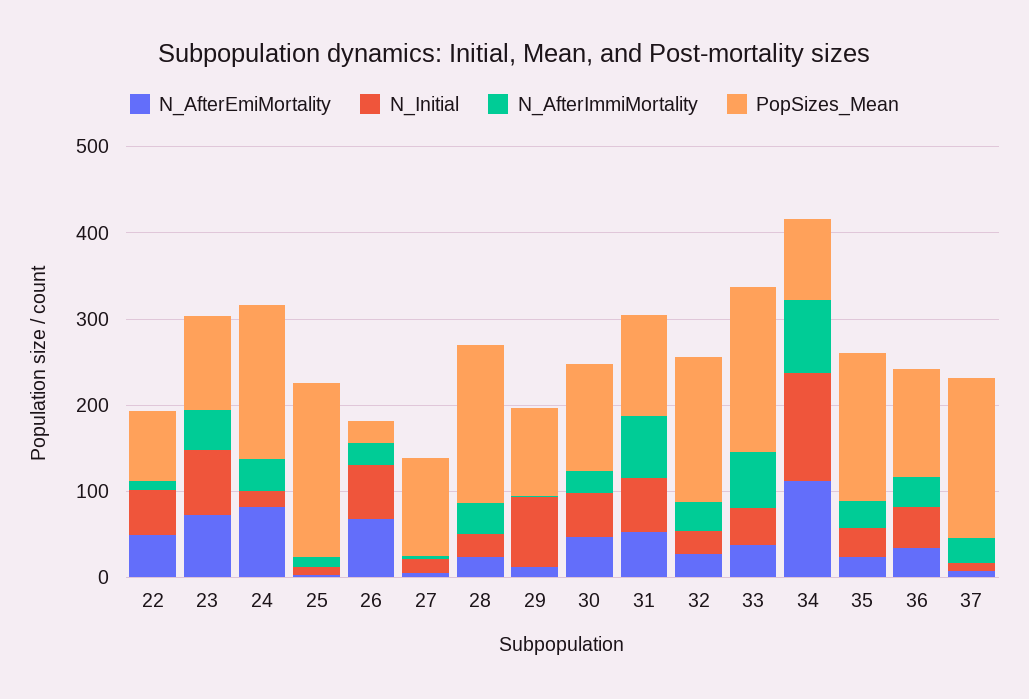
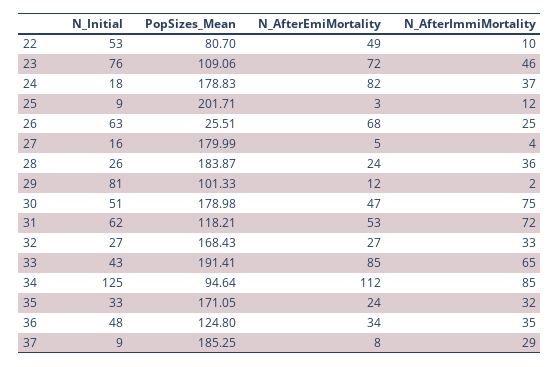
PopSizes_Mean, 27: 120 -> 179.99
N_AfterImmiMortality, 30: 20 -> 75
PopSizes_Mean, 30: 120 -> 178.98
N_AfterEmiMortality, 33: 40 -> 85

